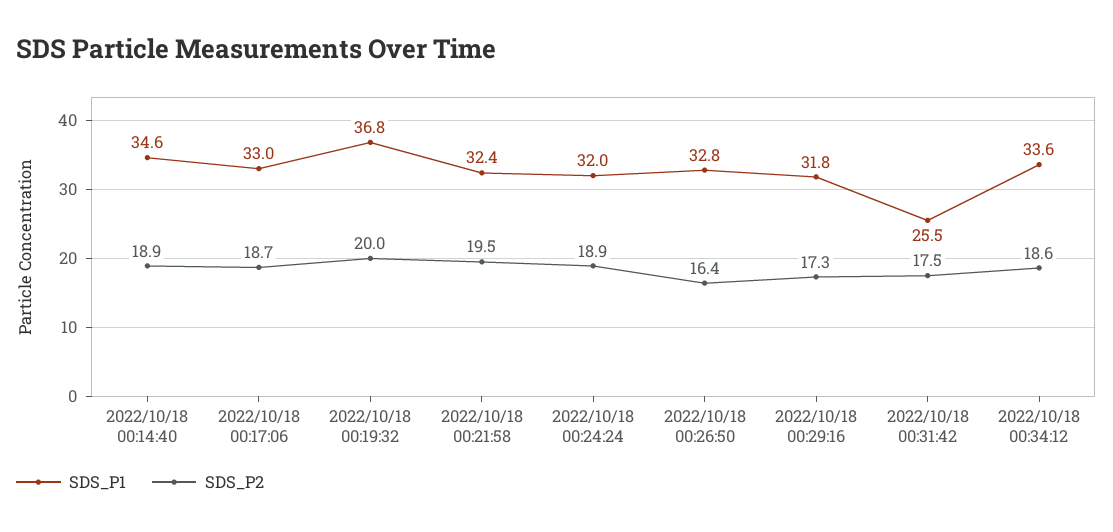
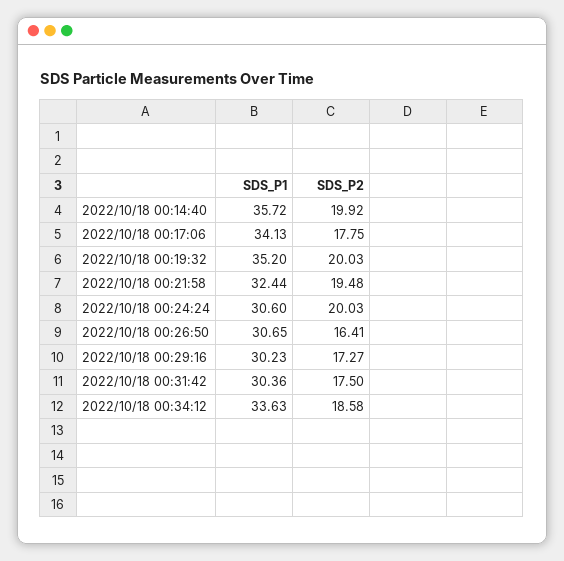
SDS_P1, 2022/10/18 00:14:40: 34.6 -> 35.72
SDS_P2, 2022/10/18 00:14:40: 18.9 -> 19.92
SDS_P1, 2022/10/18 00:17:06: 33 -> 34.13
SDS_P2, 2022/10/18 00:17:06: 18.7 -> 17.75
SDS_P1, 2022/10/18 00:19:32: 36.8 -> 35.2
SDS_P1, 2022/10/18 00:24:24: 32 -> 30.6
SDS_P2, 2022/10/18 00:24:24: 18.9 -> 20.03
SDS_P1, 2022/10/18 00:26:50: 32.8 -> 30.65
SDS_P1, 2022/10/18 00:29:16: 31.8 -> 30.23
SDS_P1, 2022/10/18 00:31:42: 25.5 -> 30.36

